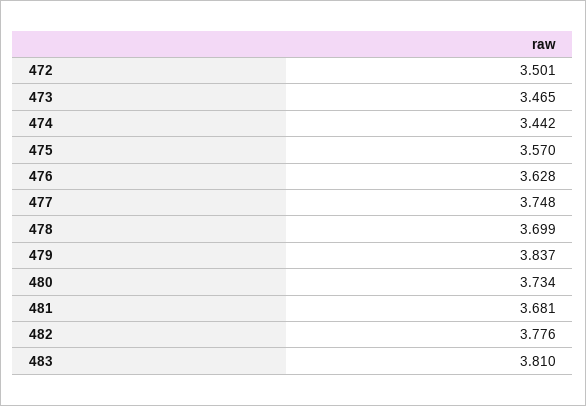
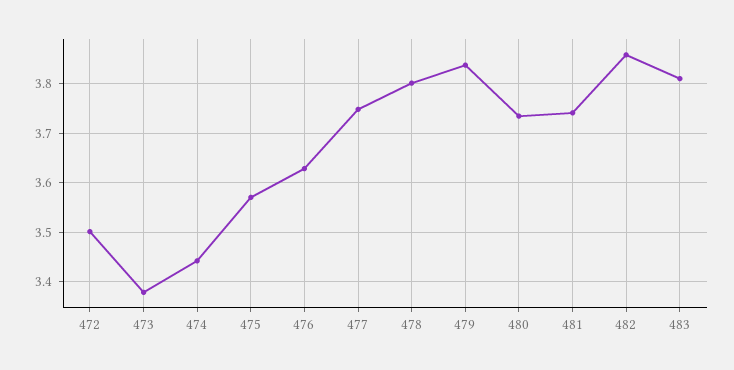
473: 3.465 -> 3.38
478: 3.699 -> 3.8
481: 3.681 -> 3.74
482: 3.776 -> 3.86

